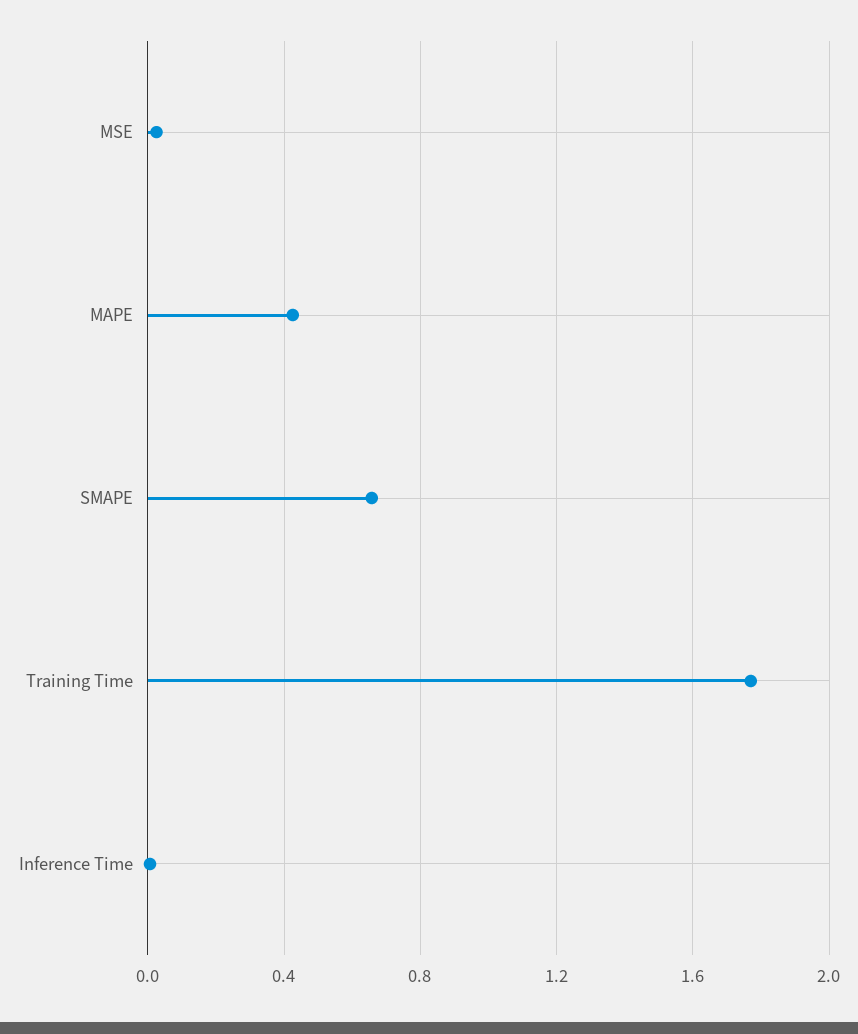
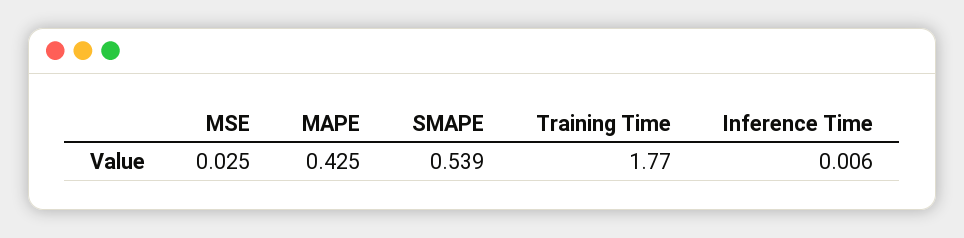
SMAPE: 0.65 -> 0.539

